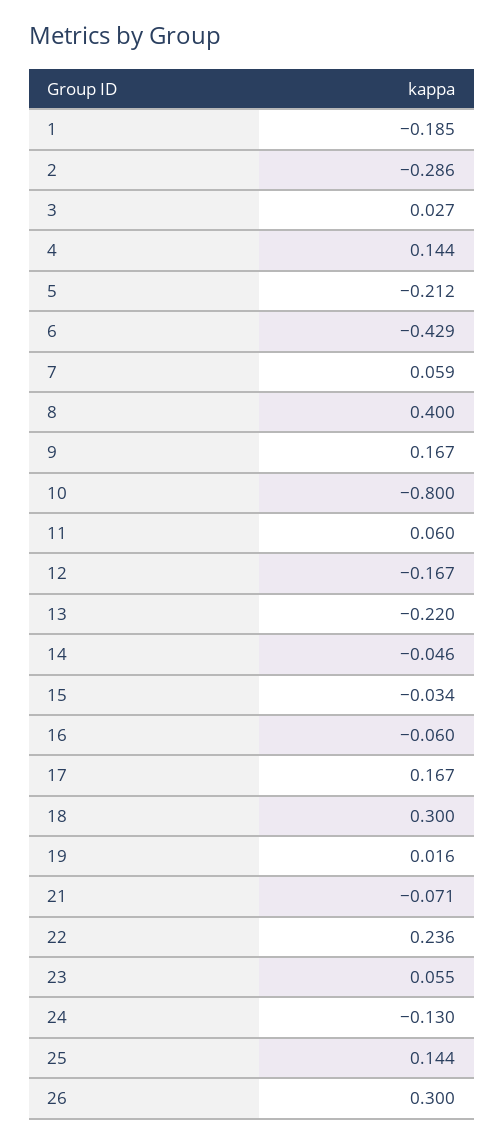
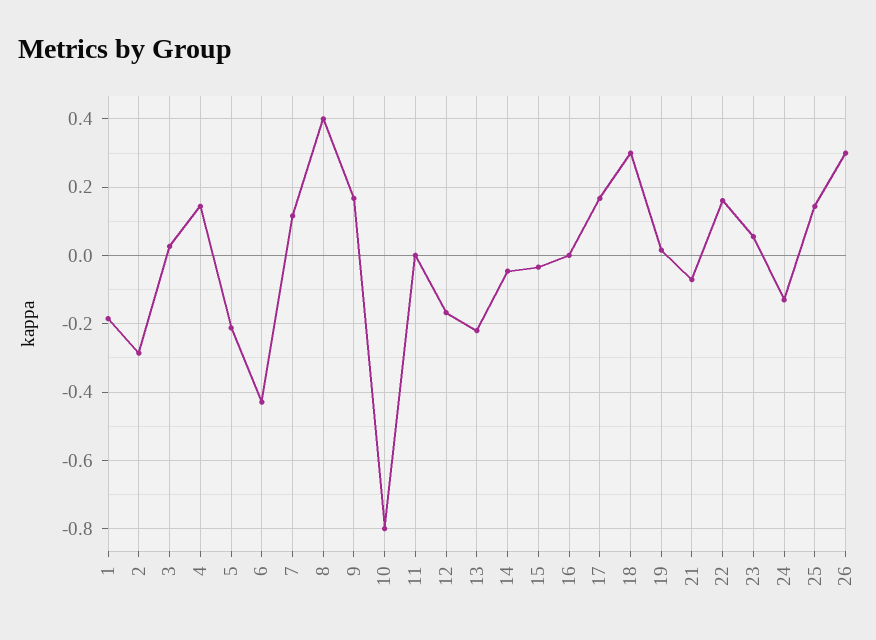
7: 0.059 -> 0.12
11: 0.06 -> 0
16: -0.06 -> 0
22: 0.236 -> 0.16

